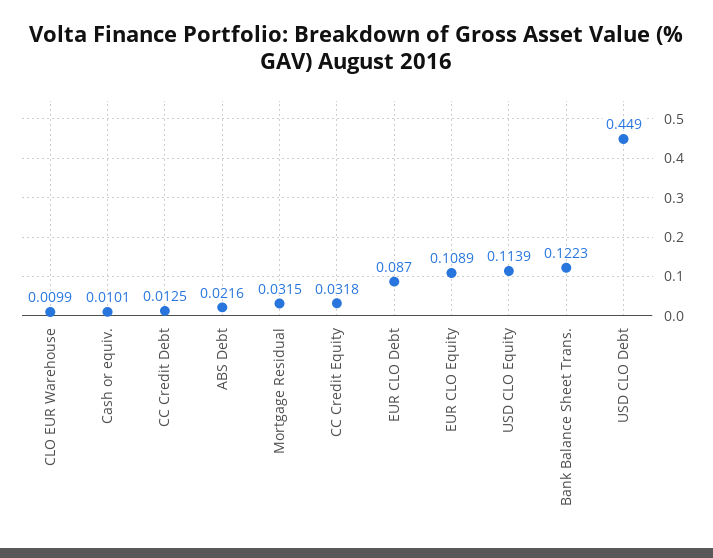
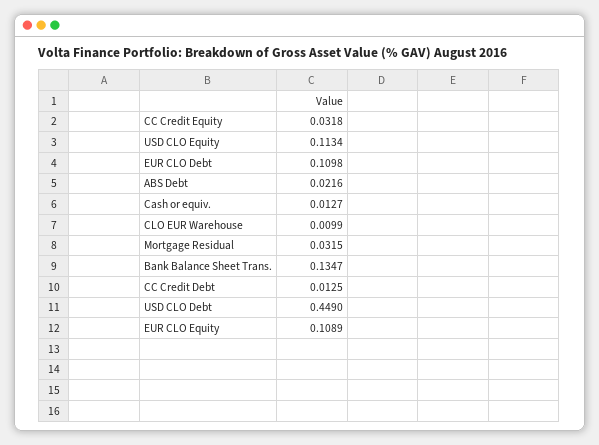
Cash or equiv.: 0.0101 -> 0.0127
EUR CLO Debt: 0.087 -> 0.1098
USD CLO Equity: 0.1139 -> 0.1134
Bank Balance Sheet Trans.: 0.1223 -> 0.1347

